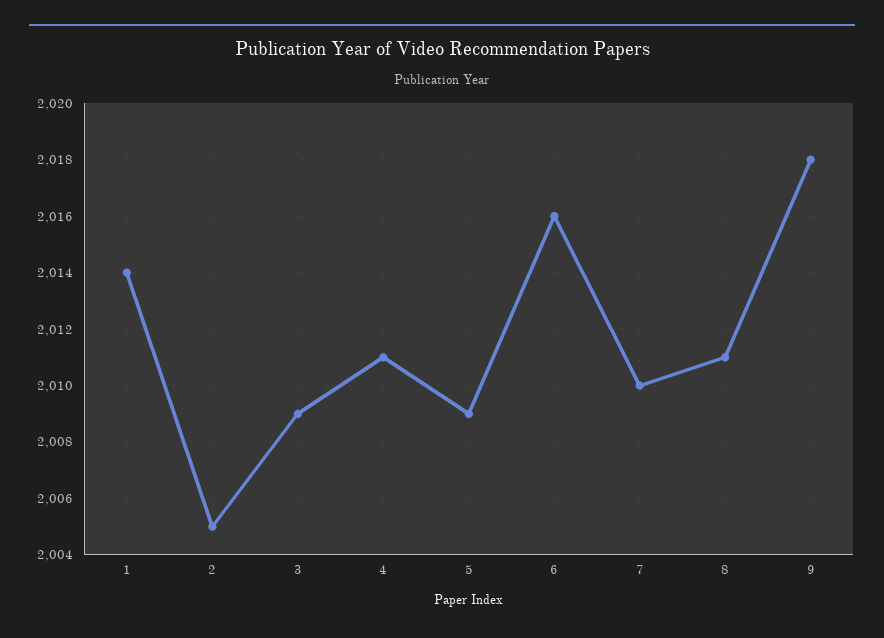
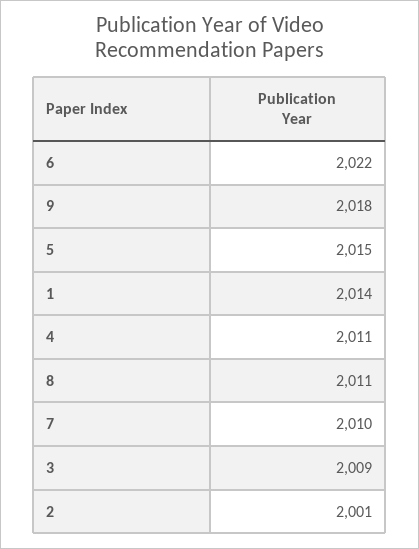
2: 2005 -> 2001
5: 2009 -> 2015
6: 2016 -> 2022

